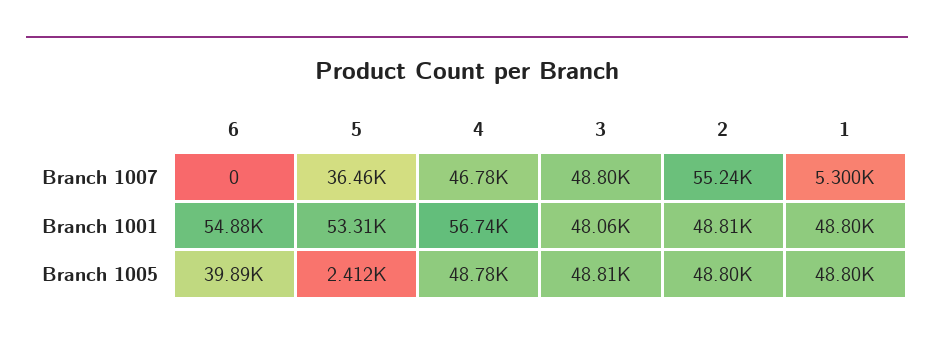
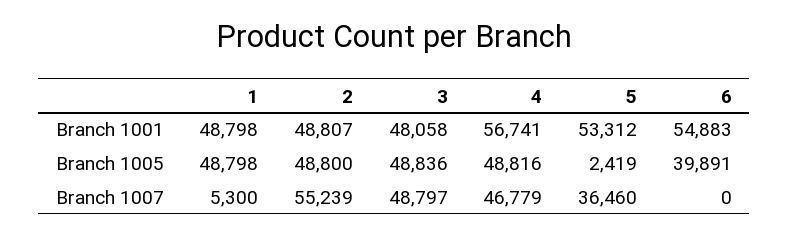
5, Branch 1005: 2412 -> 2419
4, Branch 1005: 48780 -> 48816
3, Branch 1005: 48810 -> 48836

